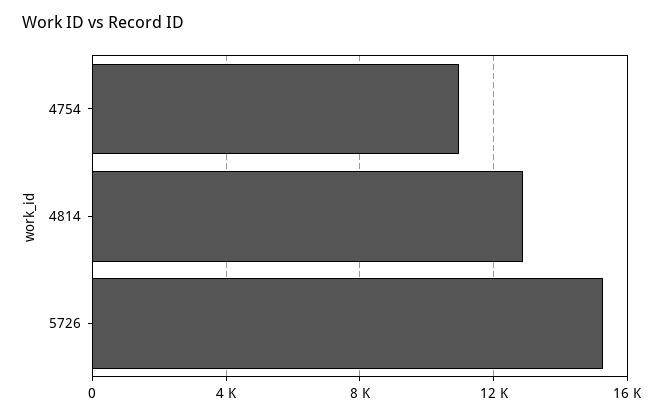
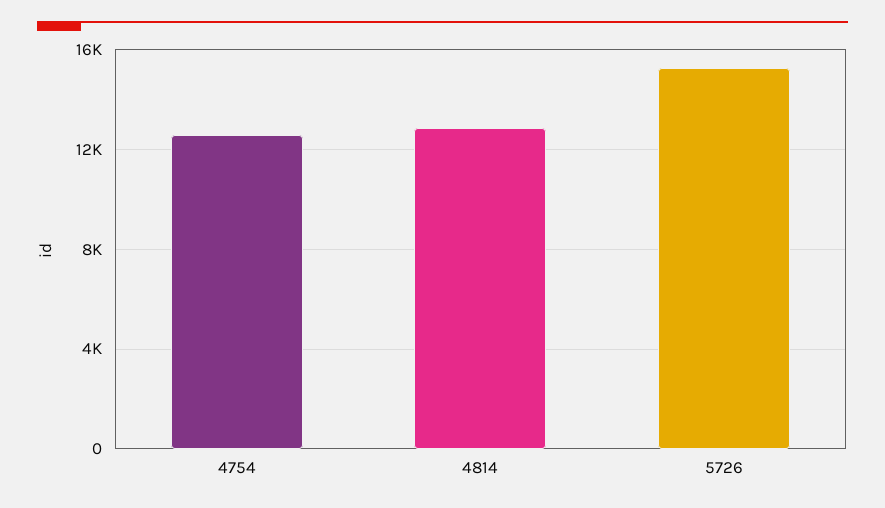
4754: 11000 -> 12500

